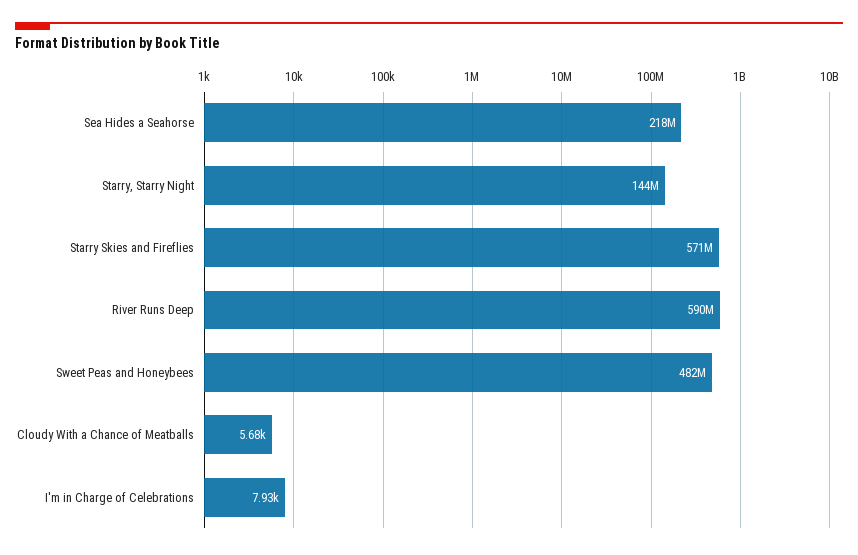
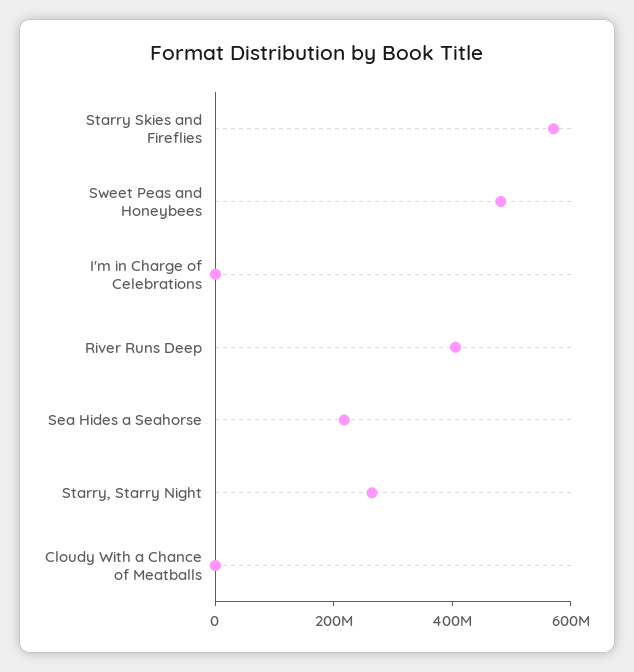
Starry, Starry Night: 144000000 -> 250000000
River Runs Deep: 590000000 -> 400000000

